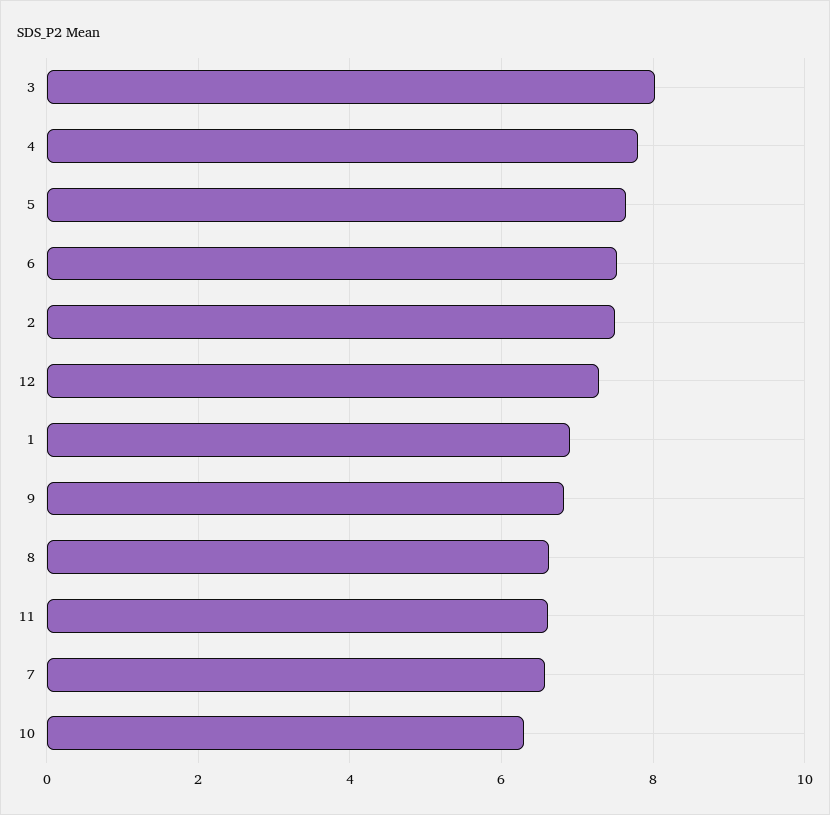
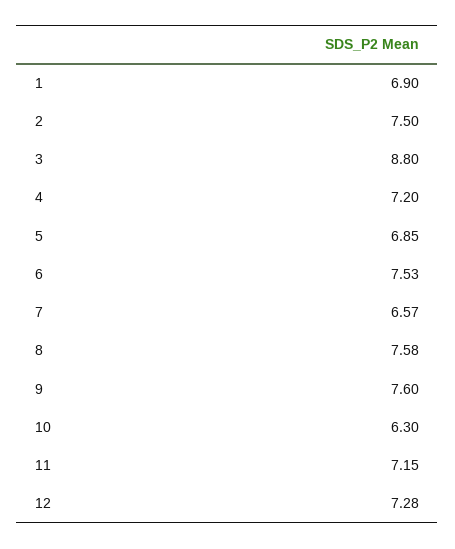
3: 8 -> 8.8
4: 7.8 -> 7.2
5: 7.6 -> 6.85
9: 6.8 -> 7.6
8: 6.6 -> 7.58
11: 6.6 -> 7.15

